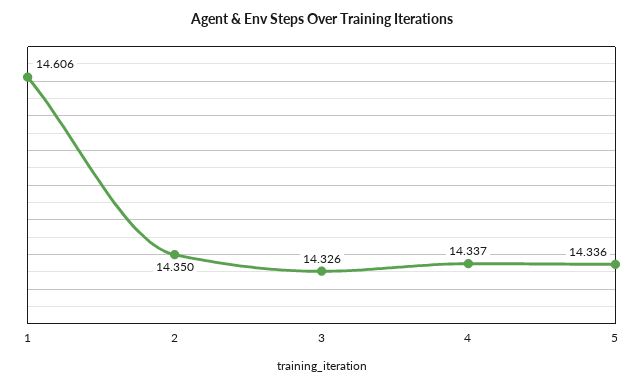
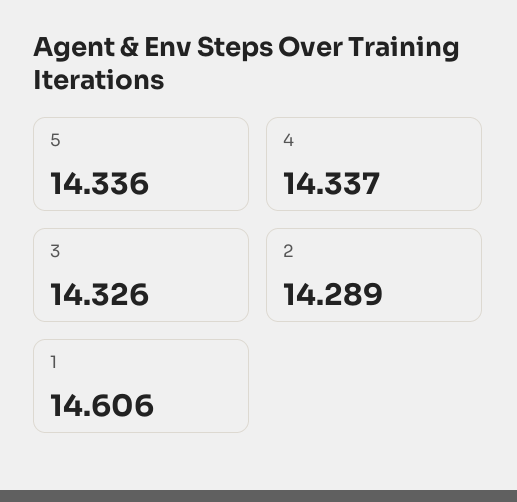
2: 14.35 -> 14.289

